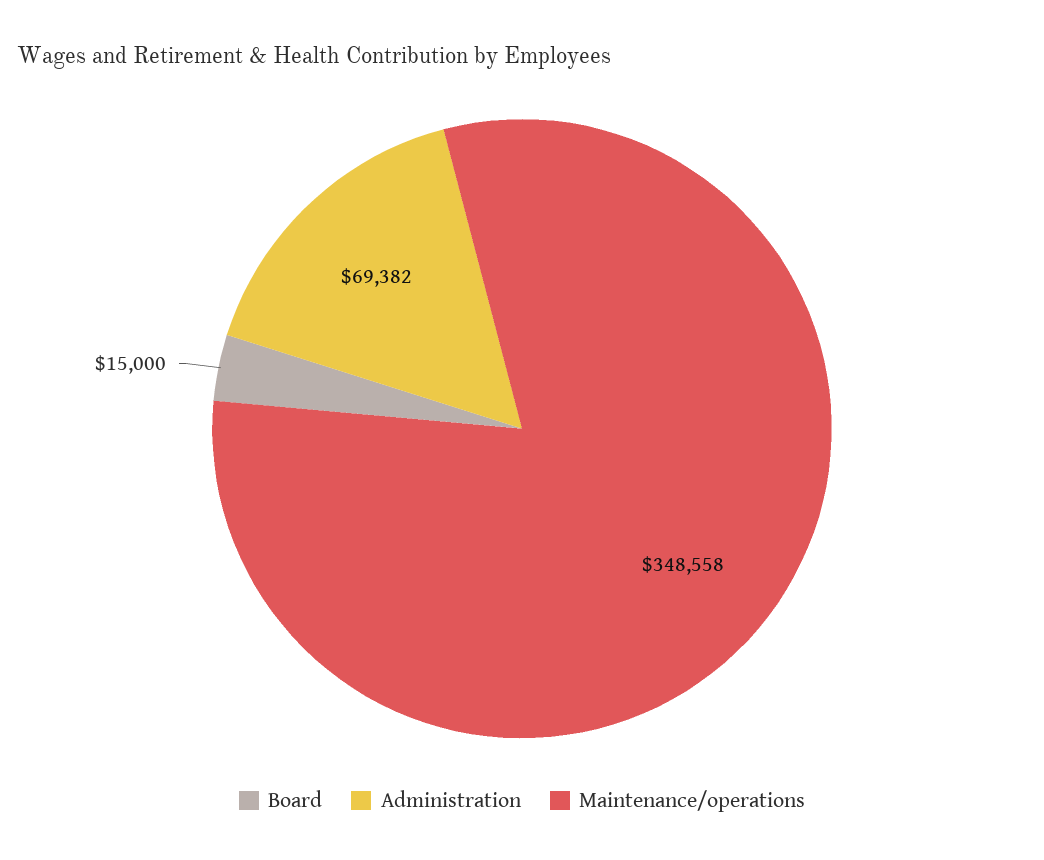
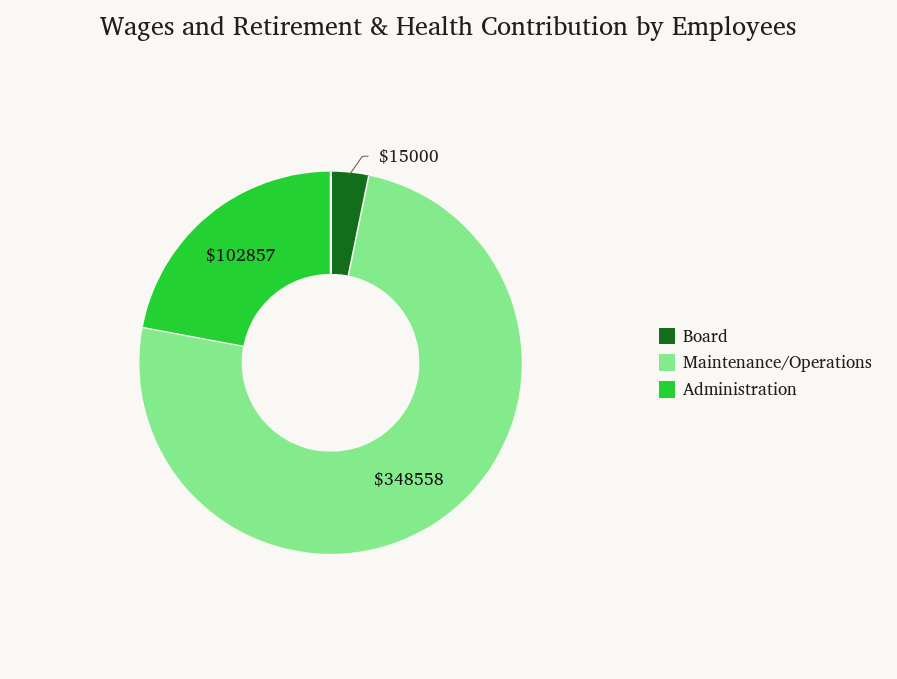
Administration: 69382 -> 102857

